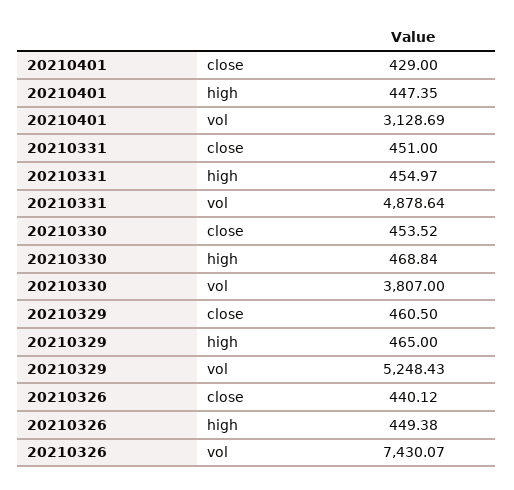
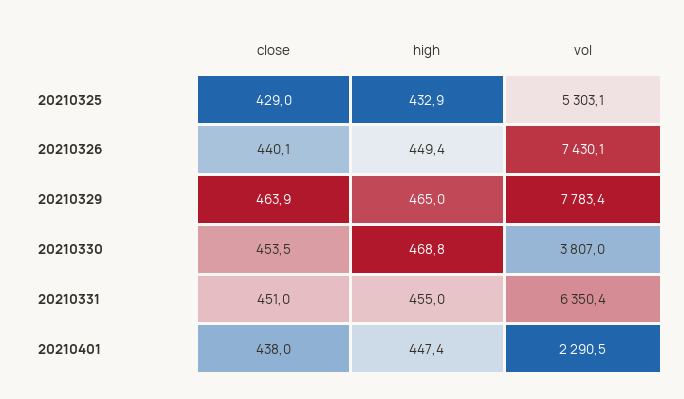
20210401, close: 429 -> 438
20210401, vol: 3128.69 -> 2290.5
20210331, vol: 4878.64 -> 6350.4
20210329, close: 460.5 -> 463.9
20210329, vol: 5248.43 -> 7783.4
20210325, close: none -> 429
20210325, high: none -> 432.9
20210325, vol: none -> 5303.1

